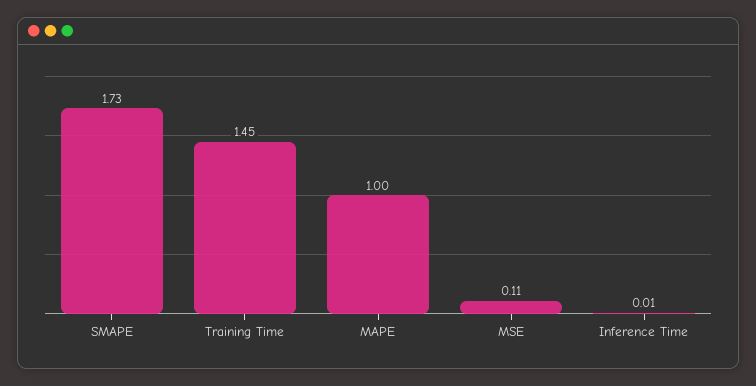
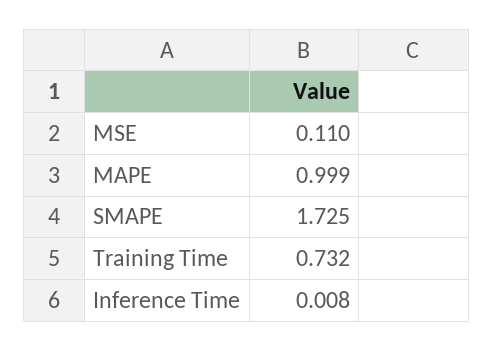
Training Time: 1.45 -> 0.732

